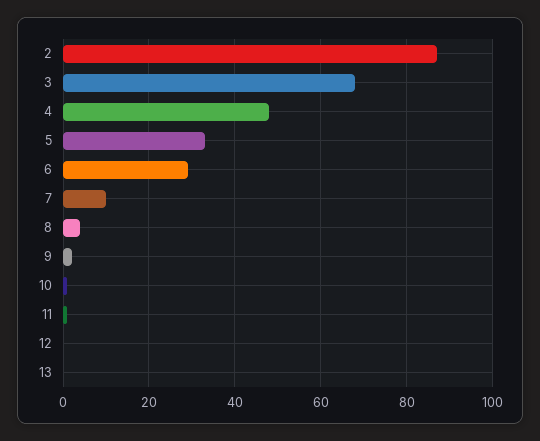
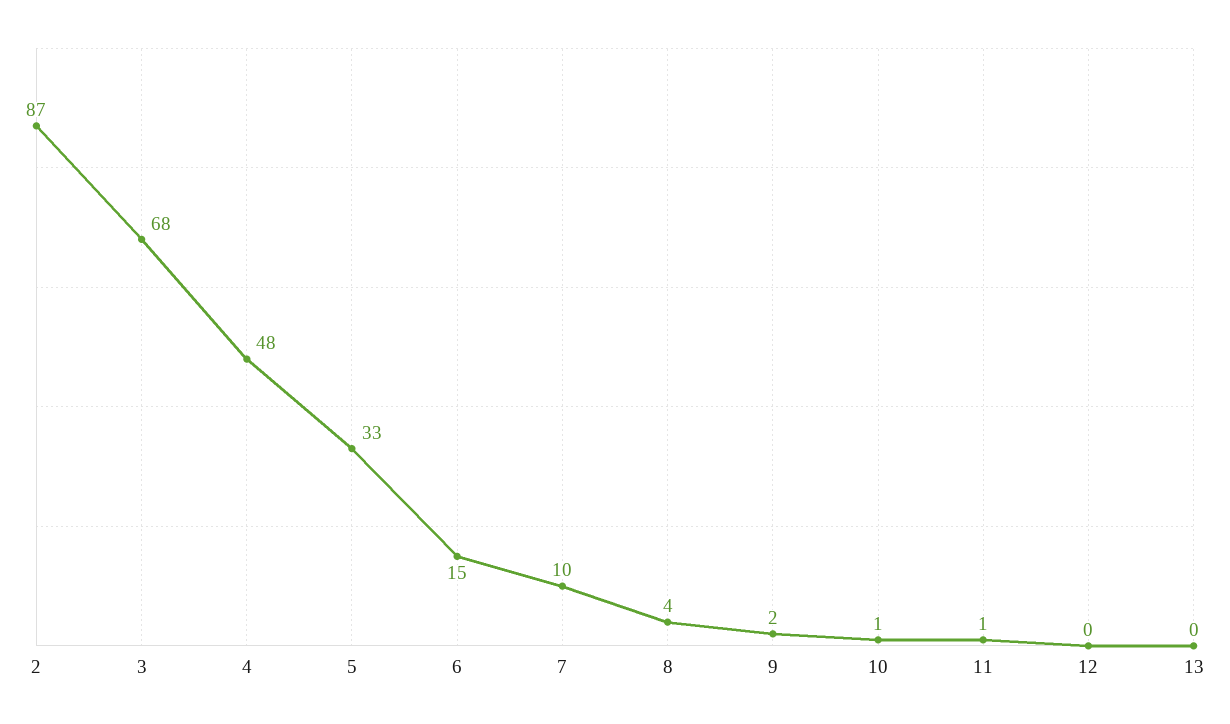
6: 30 -> 15

